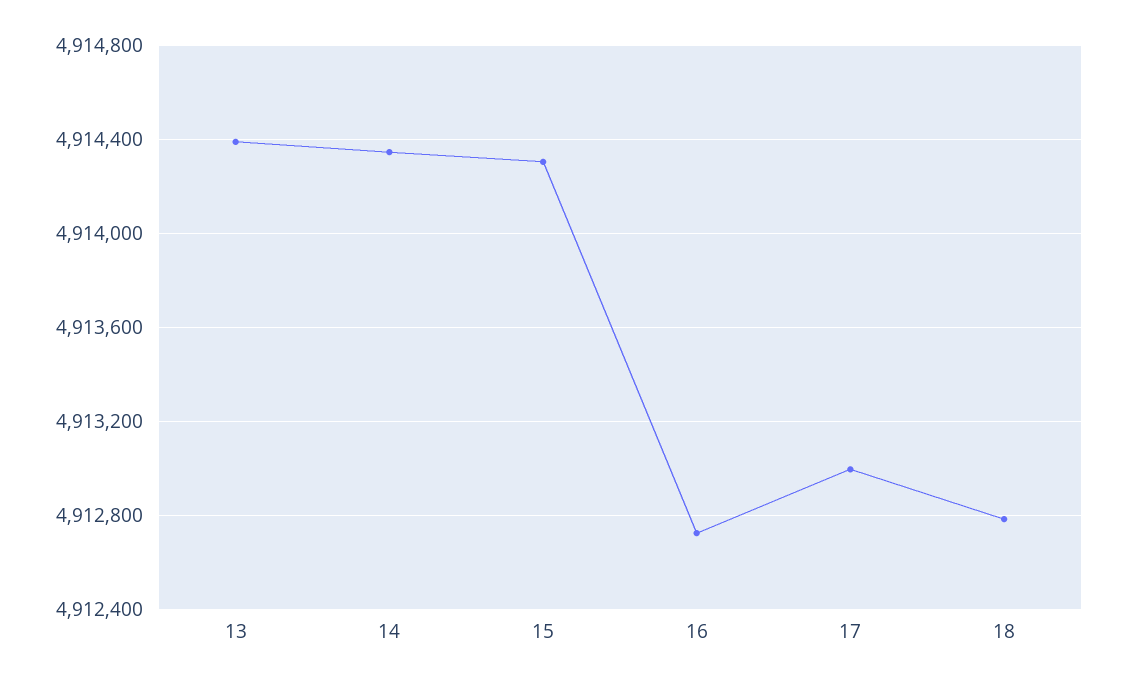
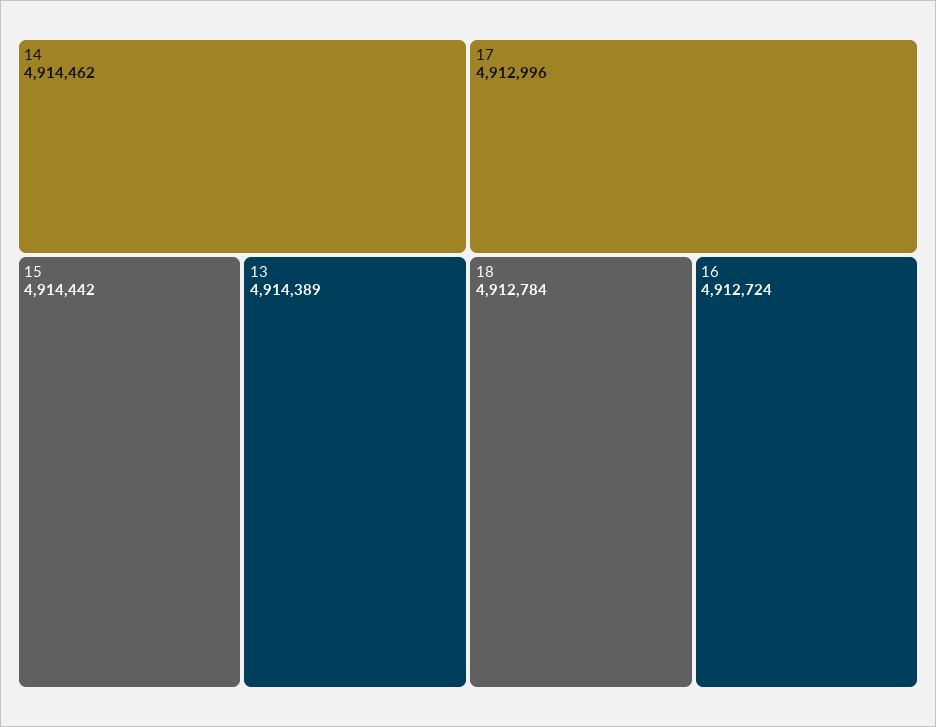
14: 4914350 -> 4914462
15: 4914300 -> 4914442

